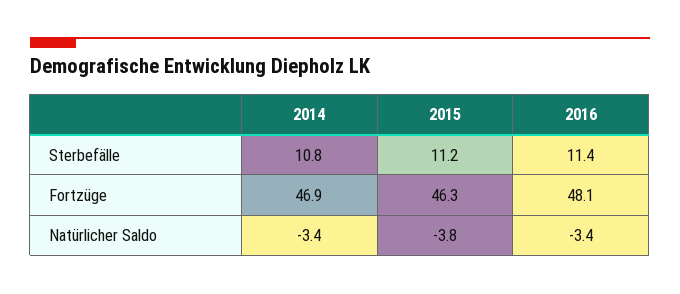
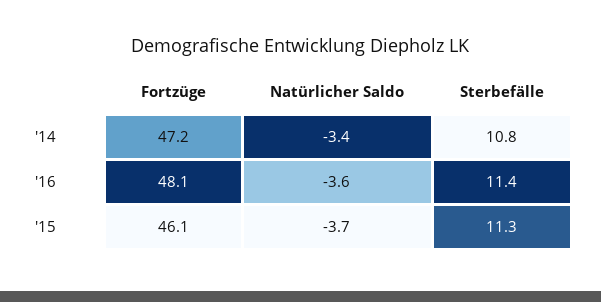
2015, Sterbefälle: 11.2 -> 11.3
2014, Fortzüge: 46.9 -> 47.2
2015, Fortzüge: 46.3 -> 46.1
2015, Natürlicher Saldo: -3.8 -> -3.7
2016, Natürlicher Saldo: -3.4 -> -3.6

